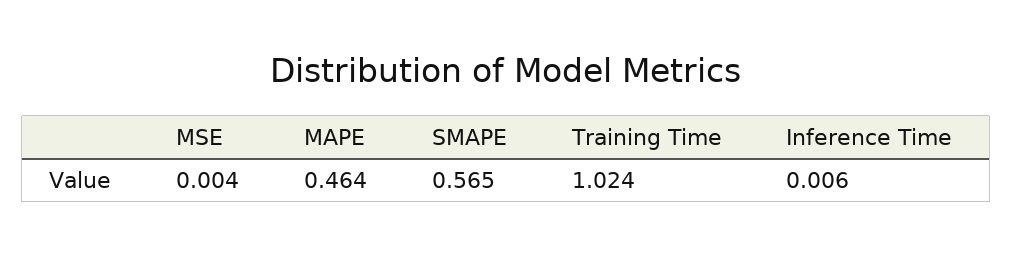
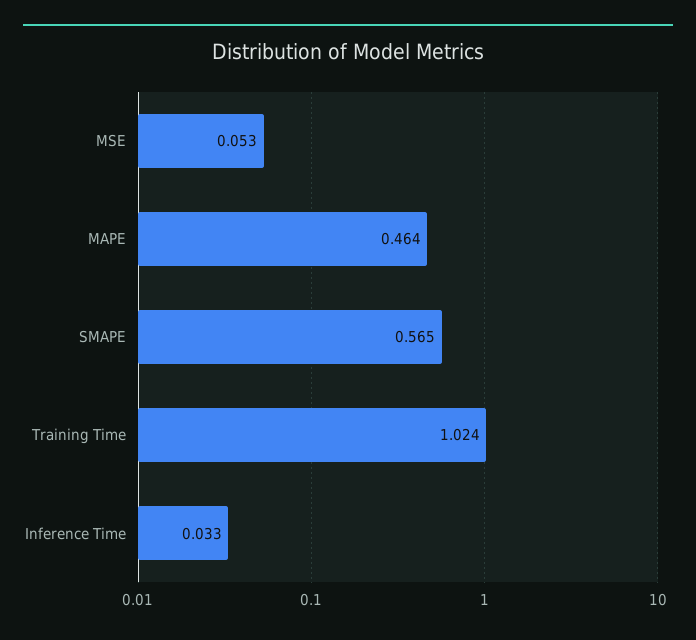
MSE: 0.004 -> 0.053
Inference Time: 0.006 -> 0.033

